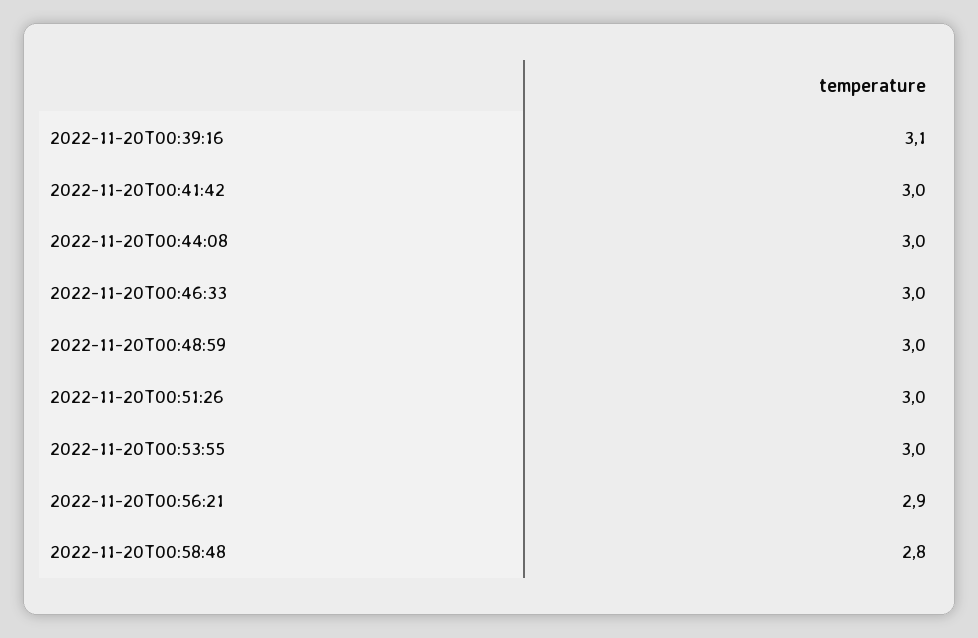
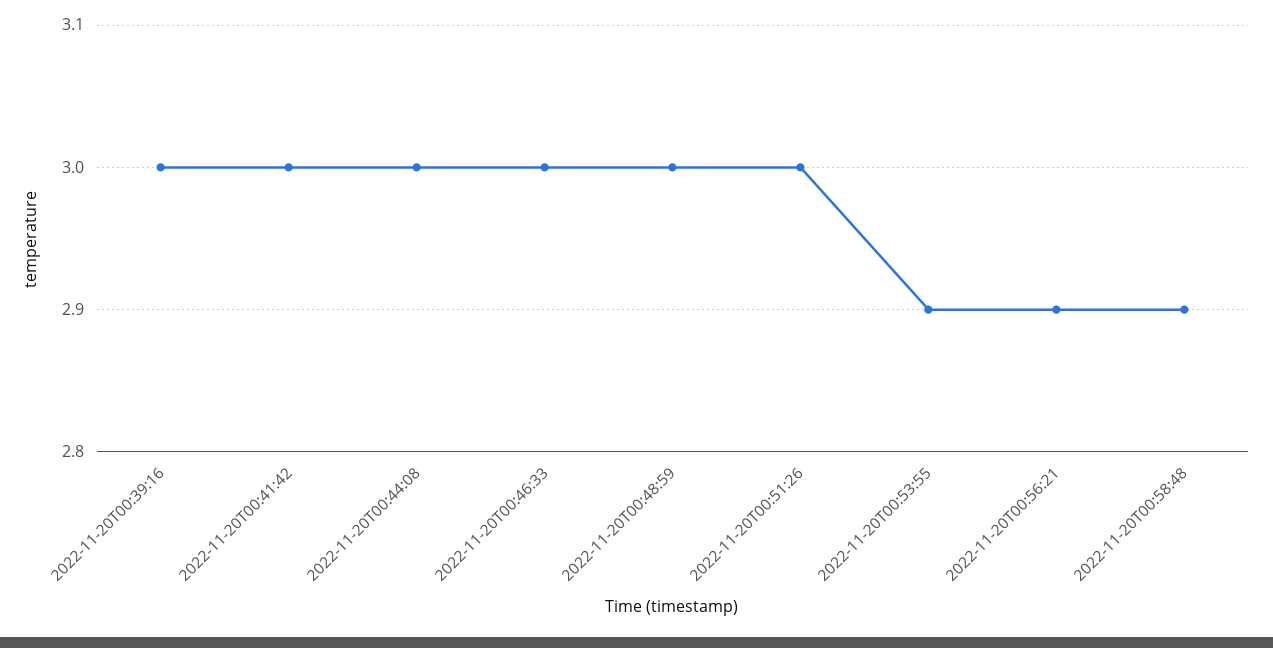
2022-11-20T00:39:16: 3.1 -> 3
2022-11-20T00:53:55: 3 -> 2.9
2022-11-20T00:58:48: 2.8 -> 2.9

